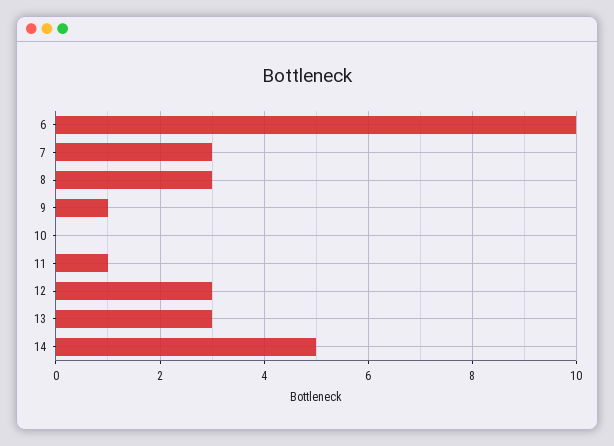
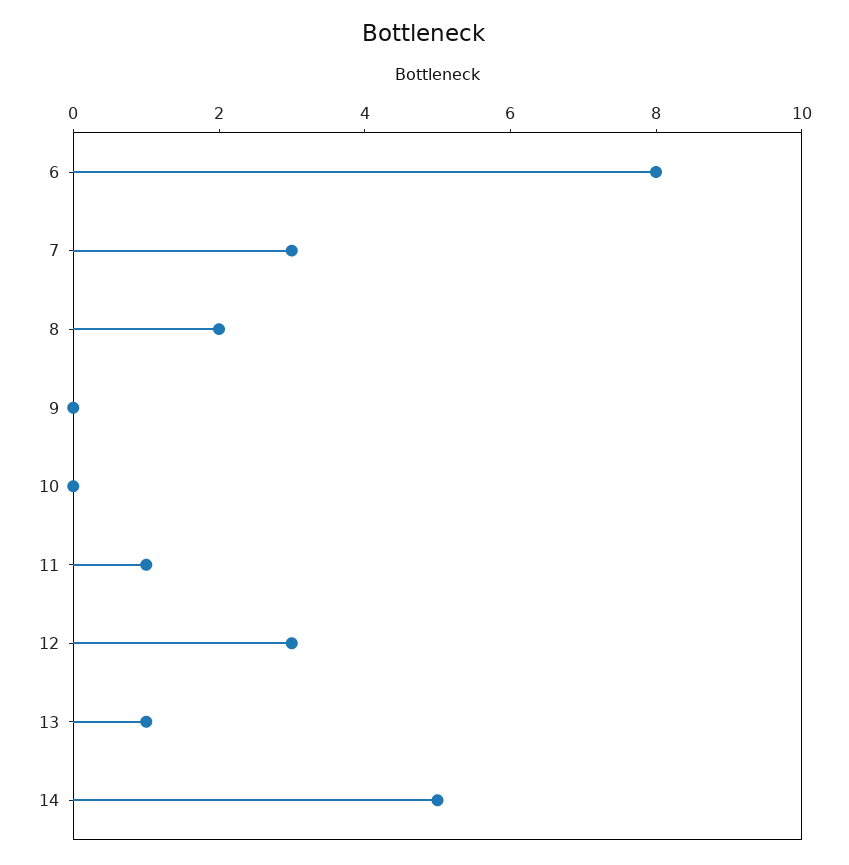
6: 10 -> 8
8: 3 -> 2
9: 1 -> 0
13: 3 -> 1

